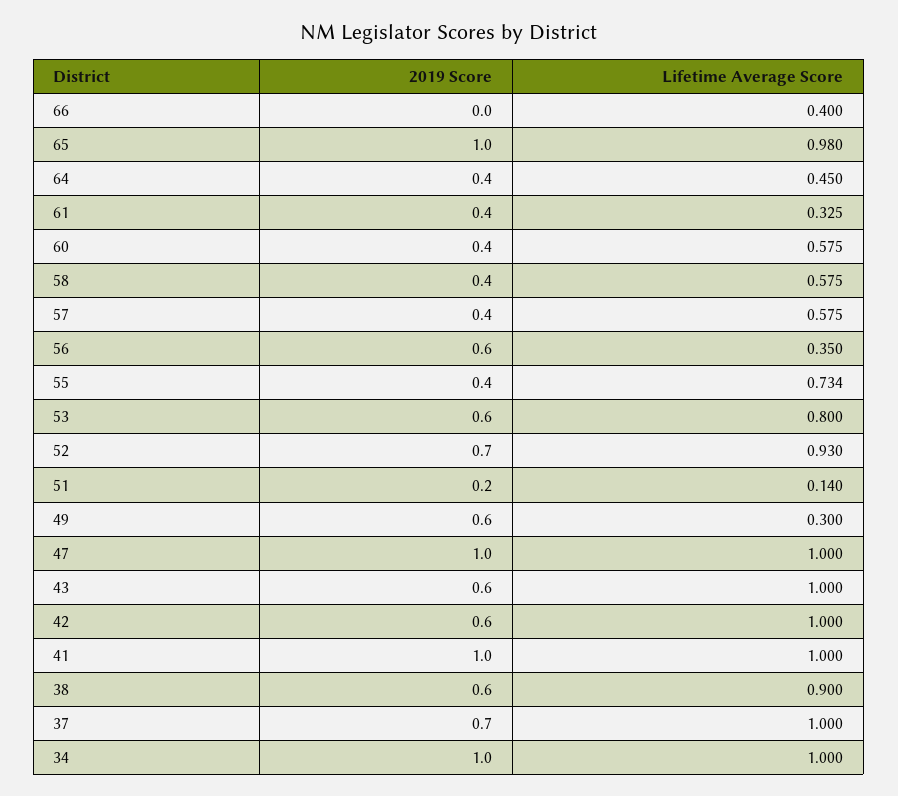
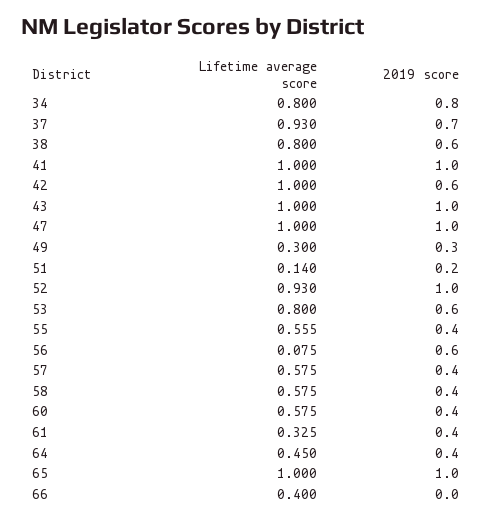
Lifetime Average Score, 65: 0.98 -> 1
Lifetime Average Score, 56: 0.35 -> 0.075
Lifetime Average Score, 55: 0.734 -> 0.555
2019 Score, 52: 0.7 -> 1
2019 Score, 49: 0.6 -> 0.3
2019 Score, 43: 0.6 -> 1
Lifetime Average Score, 38: 0.9 -> 0.8
Lifetime Average Score, 37: 1 -> 0.93
2019 Score, 34: 1 -> 0.8
Lifetime Average Score, 34: 1 -> 0.8

